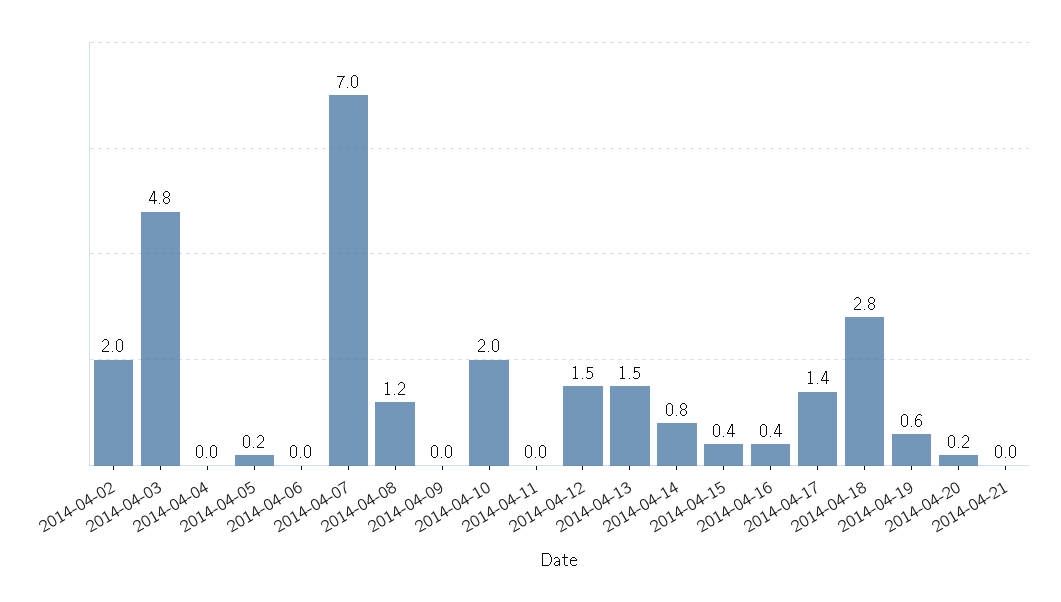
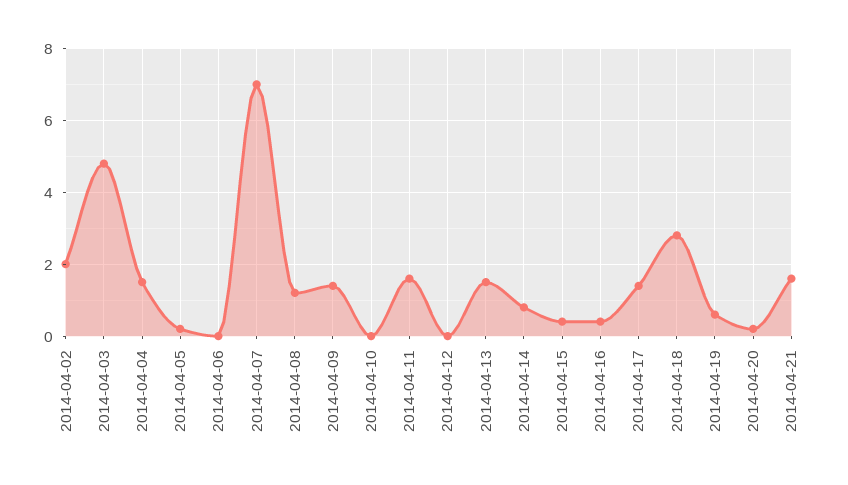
2014-04-04: 0 -> 1.5
2014-04-09: 0 -> 1.5
2014-04-10: 2 -> 0
2014-04-11: 0 -> 1.5
2014-04-12: 1.5 -> 0
2014-04-21: 0 -> 1.5

